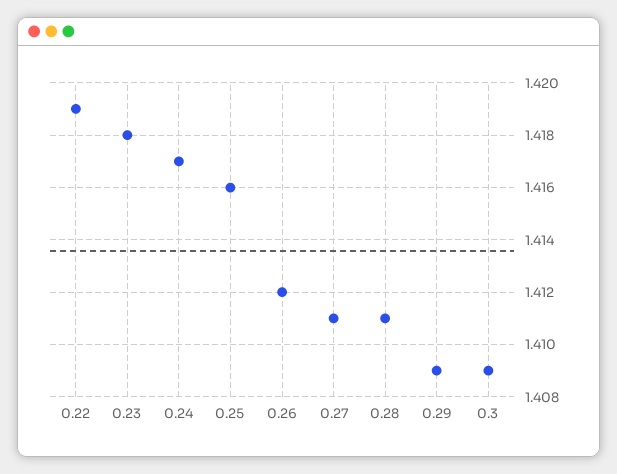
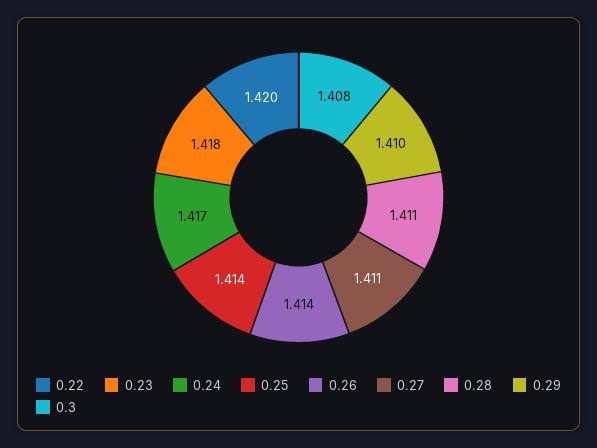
0.22: 1.419 -> 1.42
0.25: 1.416 -> 1.414
0.26: 1.412 -> 1.414
0.29: 1.409 -> 1.41
0.3: 1.409 -> 1.408

